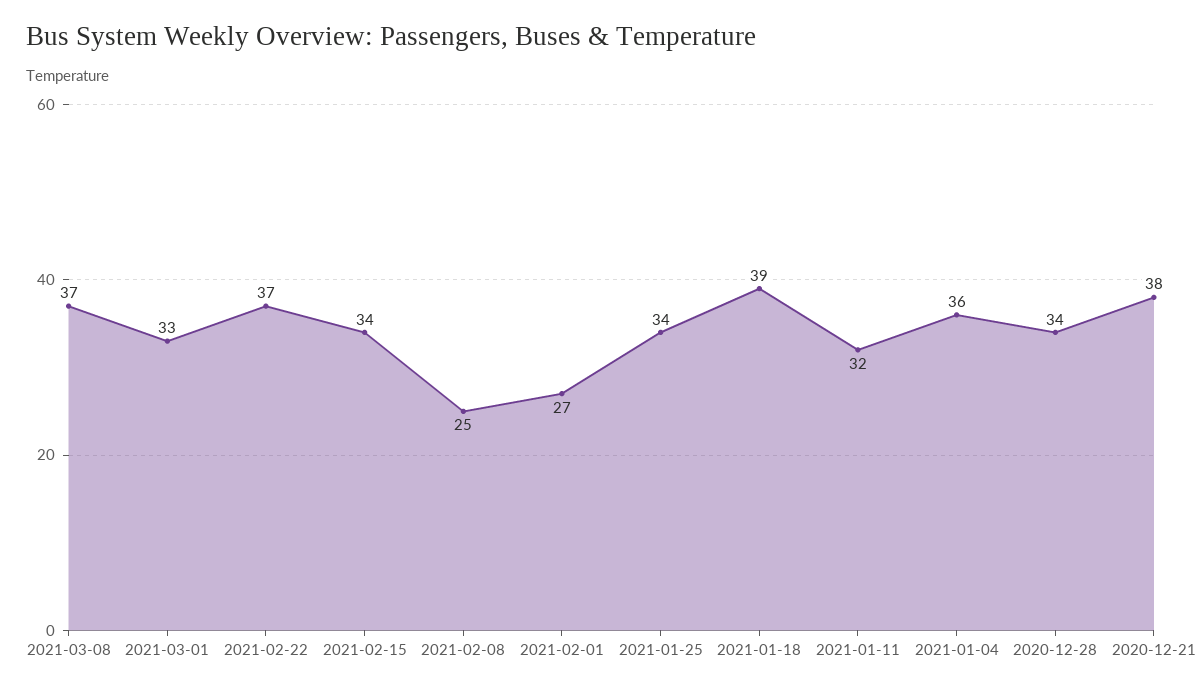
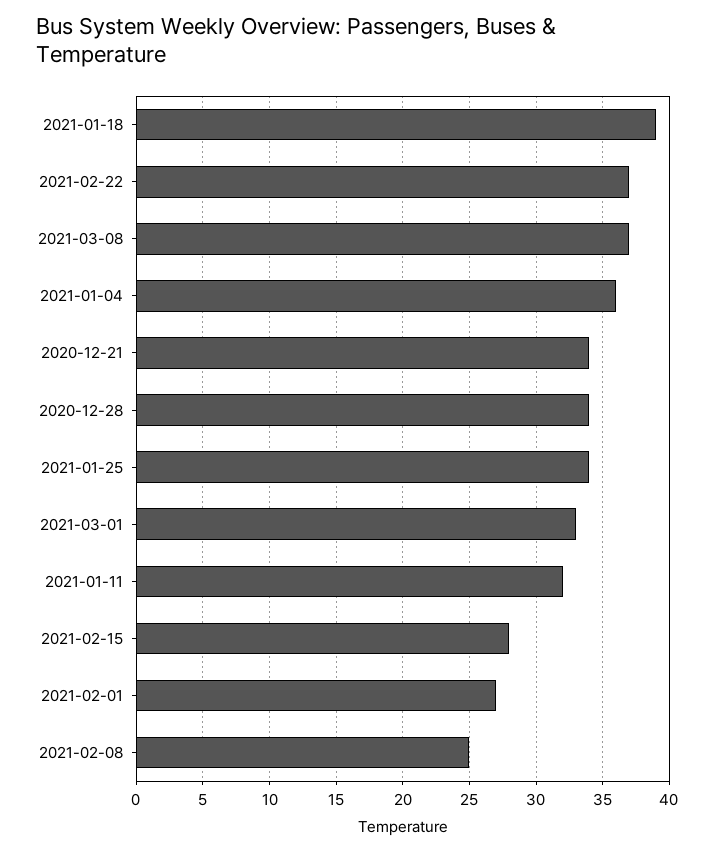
2021-02-15: 34 -> 28
2020-12-21: 38 -> 34

